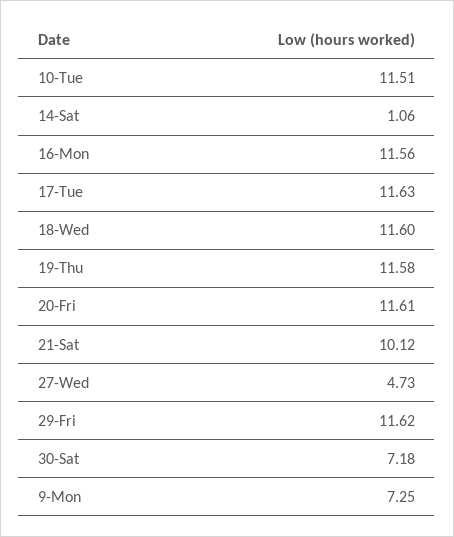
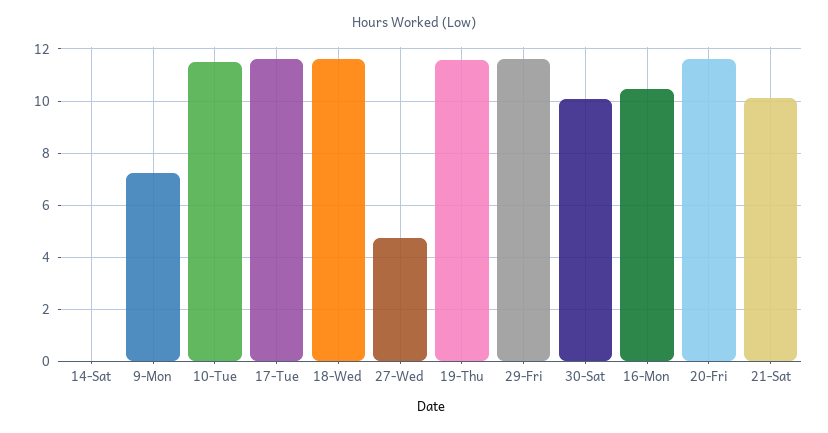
14-Sat: 1.06 -> 0
16-Mon: 11.56 -> 10.5
30-Sat: 7.18 -> 10

